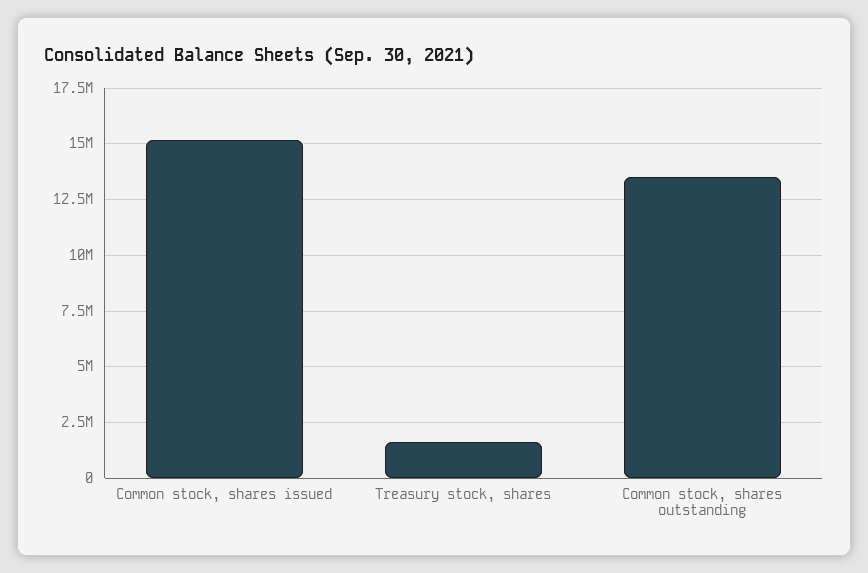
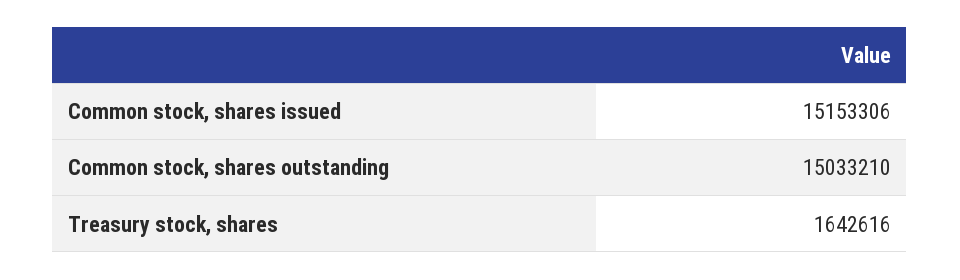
Common stock, shares outstanding: 13500000 -> 15033210

